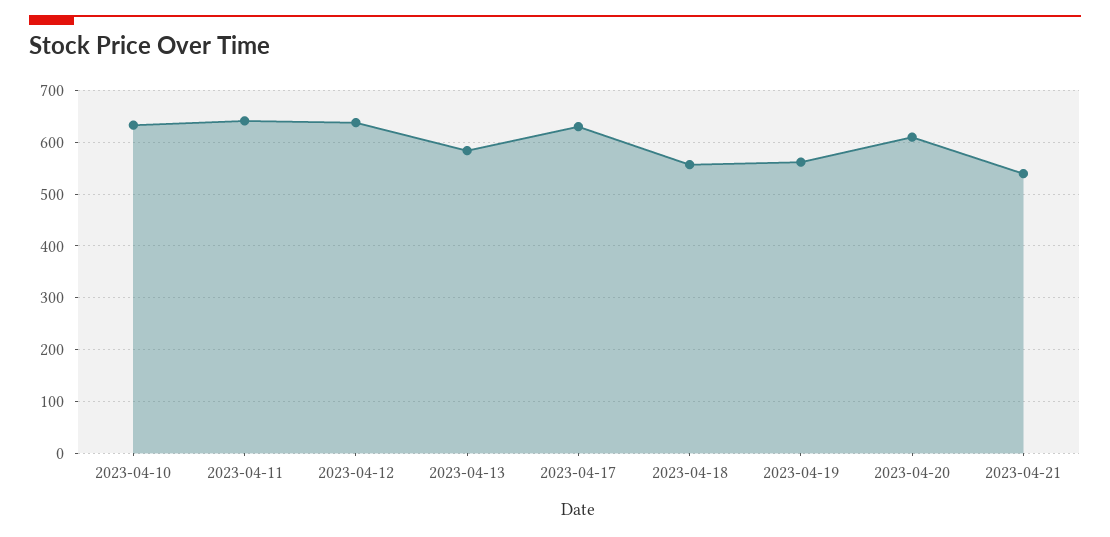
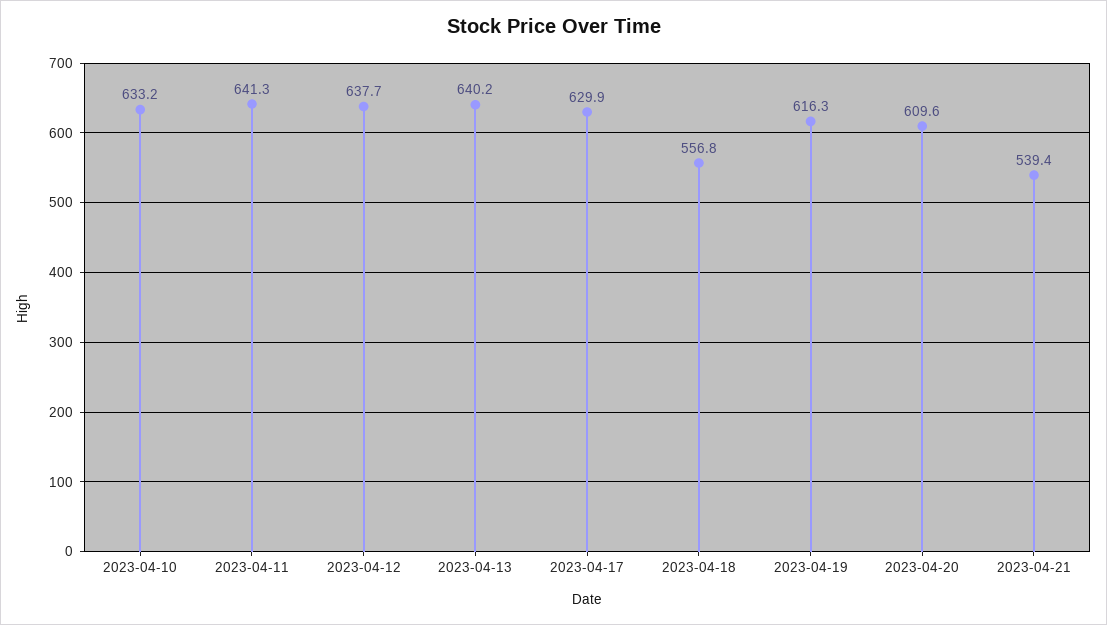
2023-04-13: 580 -> 640.2
2023-04-19: 560 -> 616.3

